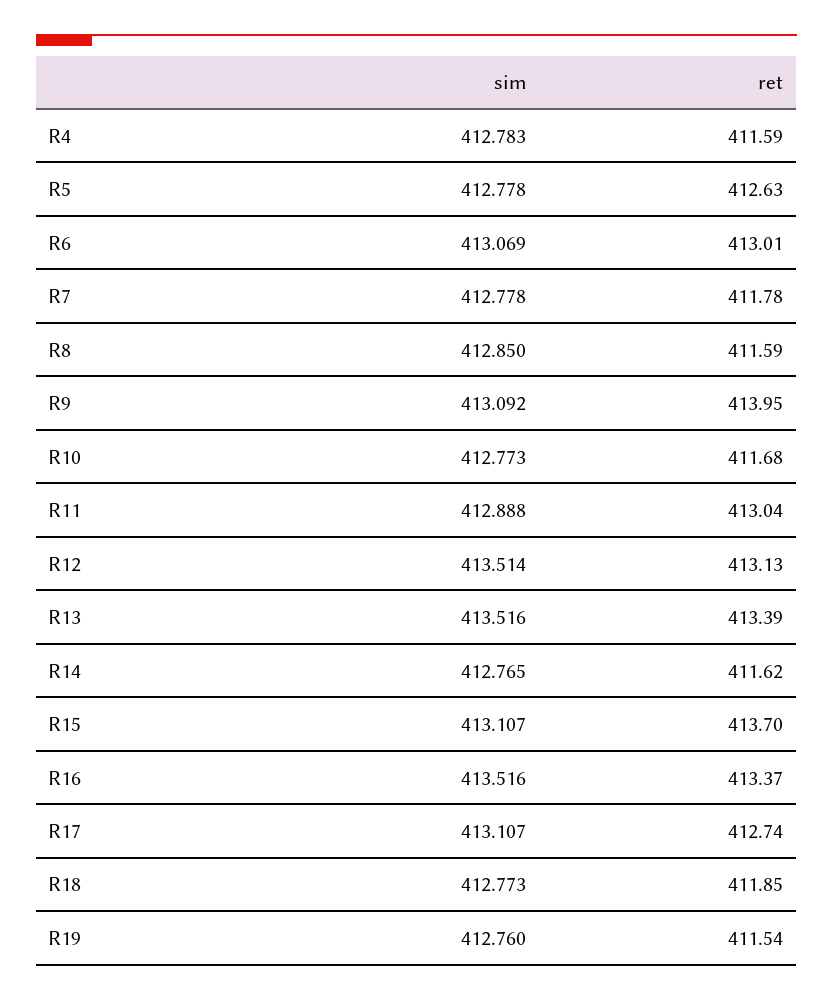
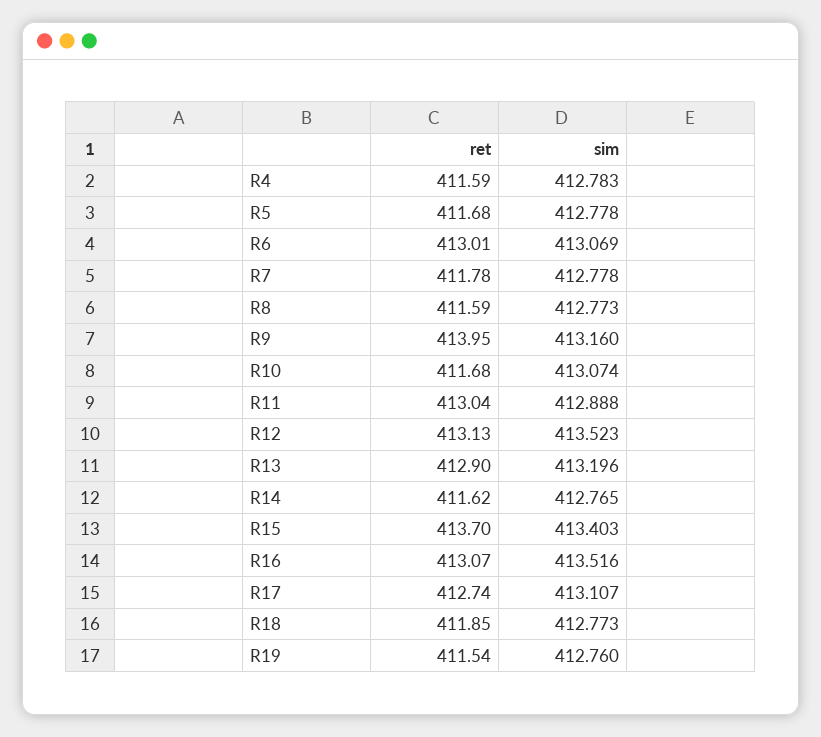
ret, R5: 412.63 -> 411.68
sim, R8: 412.85 -> 412.773
sim, R9: 413.092 -> 413.16
sim, R10: 412.773 -> 413.074
sim, R12: 413.514 -> 413.523
sim, R13: 413.516 -> 413.196
ret, R13: 413.39 -> 412.9
sim, R15: 413.107 -> 413.403
ret, R16: 413.37 -> 413.07

